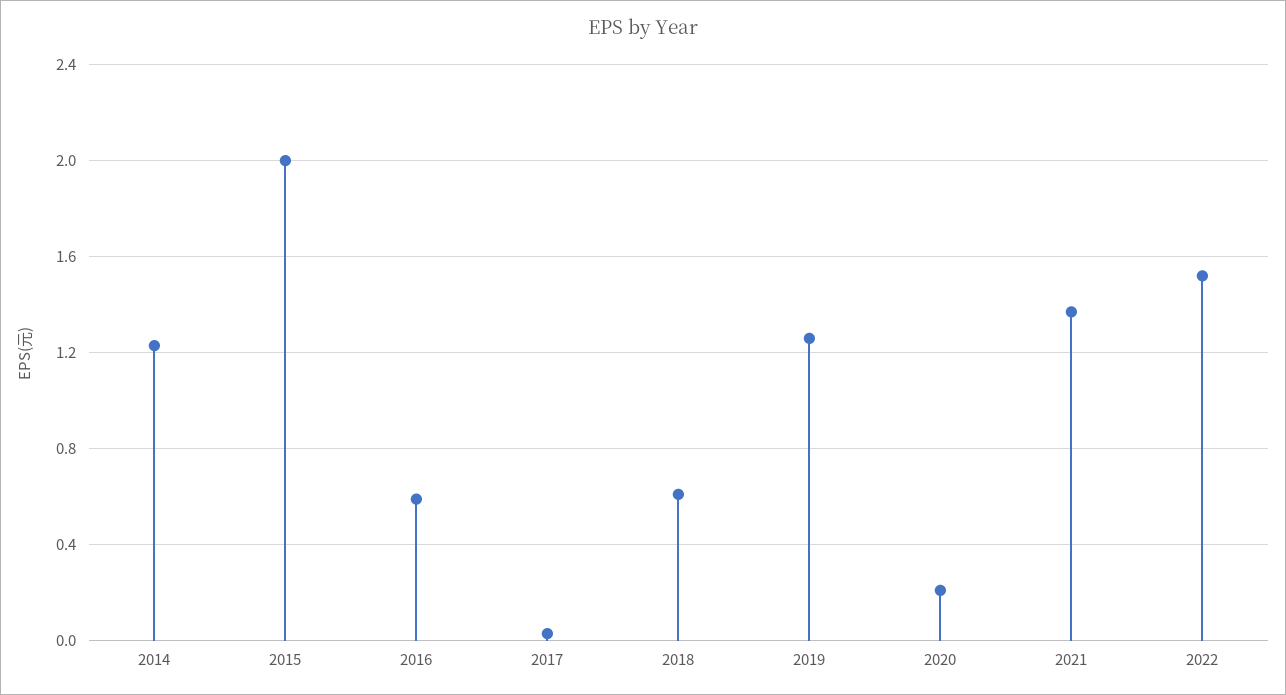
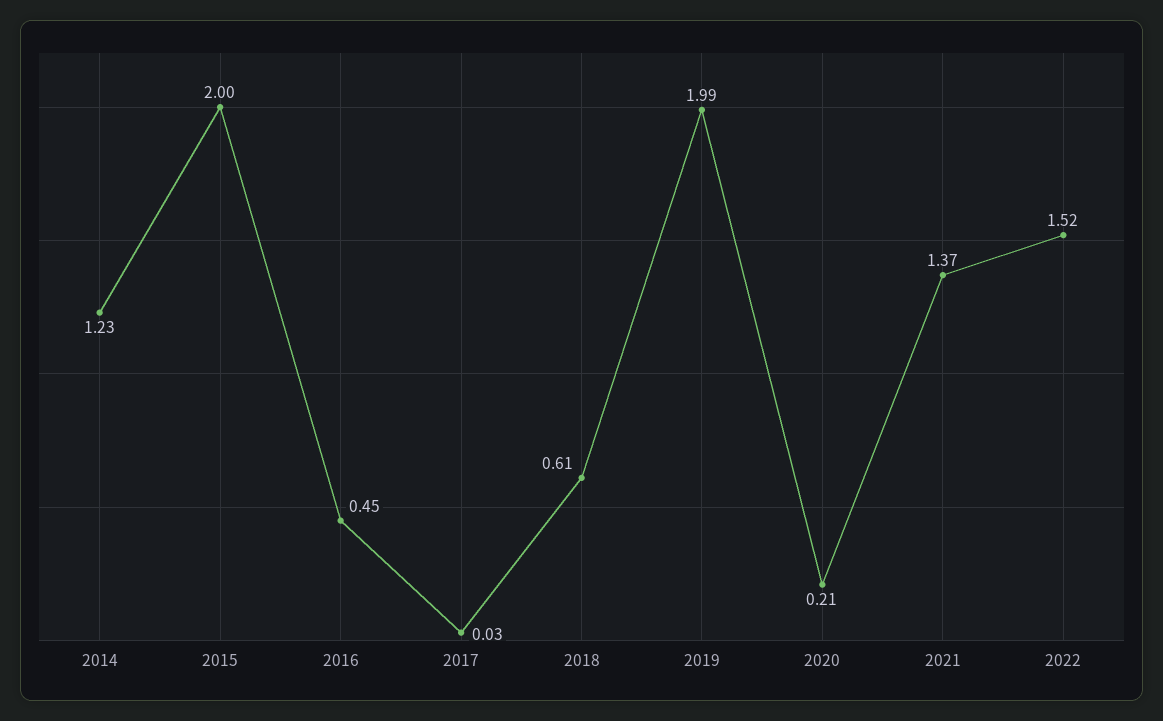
2016: 0.6 -> 0.45
2019: 1.25 -> 1.99

